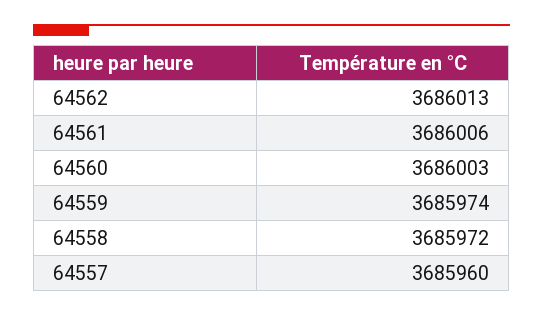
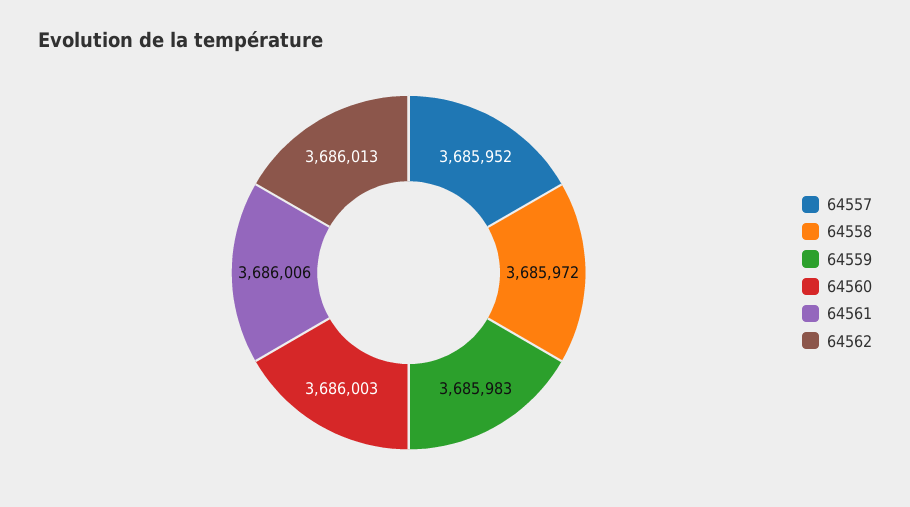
64559: 3685974 -> 3685983
64557: 3685960 -> 3685952

